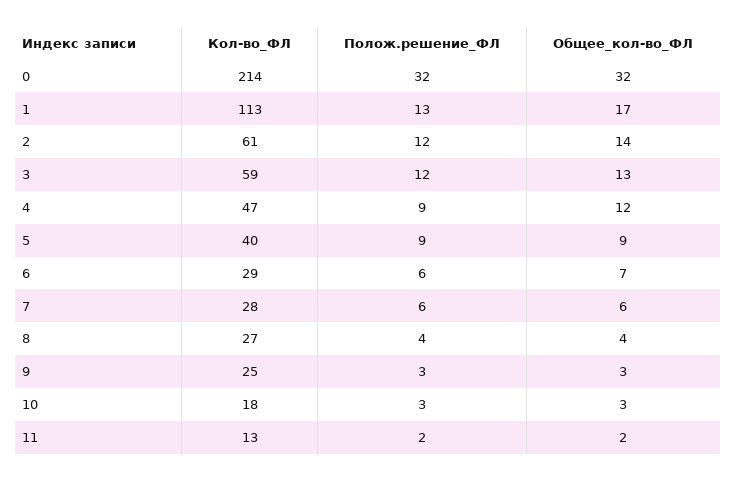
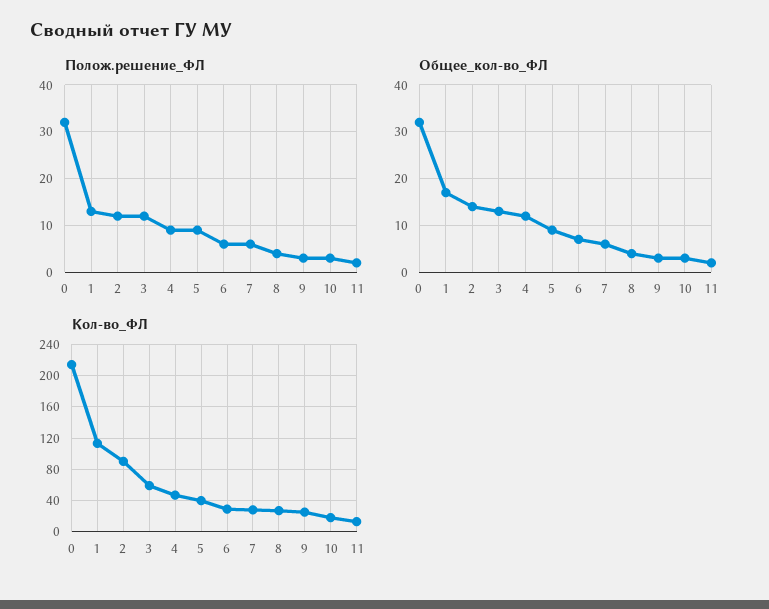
Кол-во_ФЛ, 2: 61 -> 90

